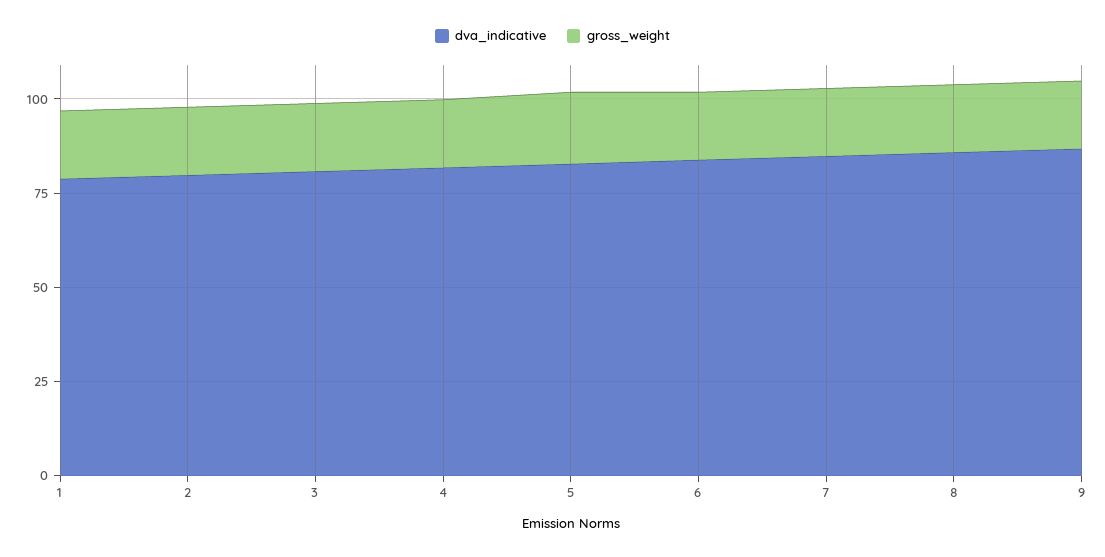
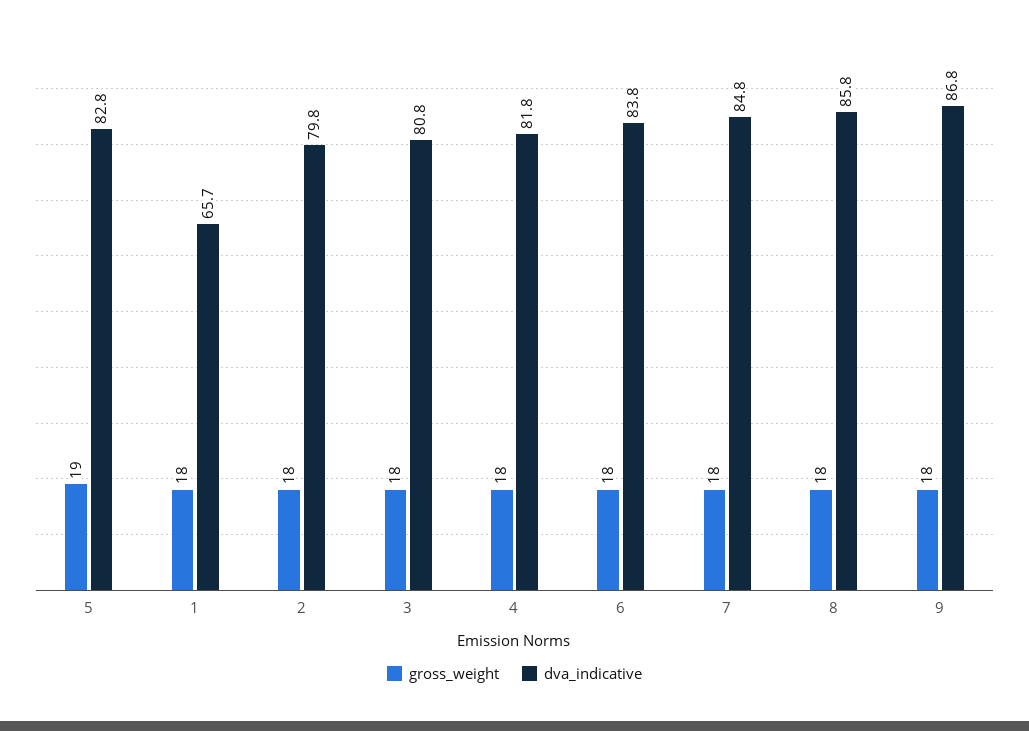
dva_indicative, 1: 80 -> 65.7

